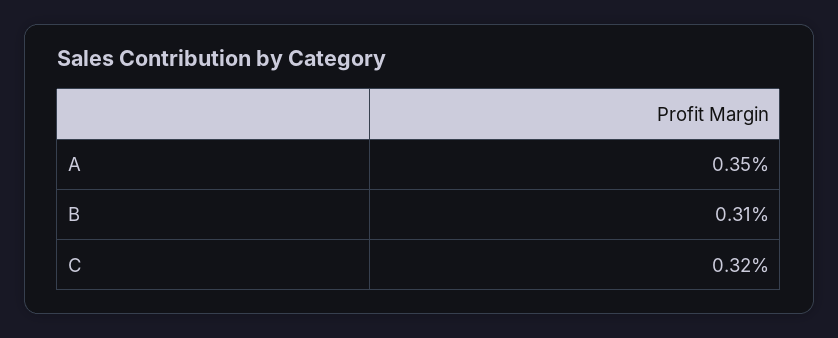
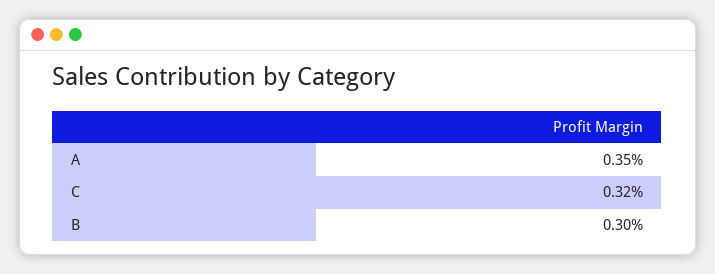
B: 0.31 -> 0.3

